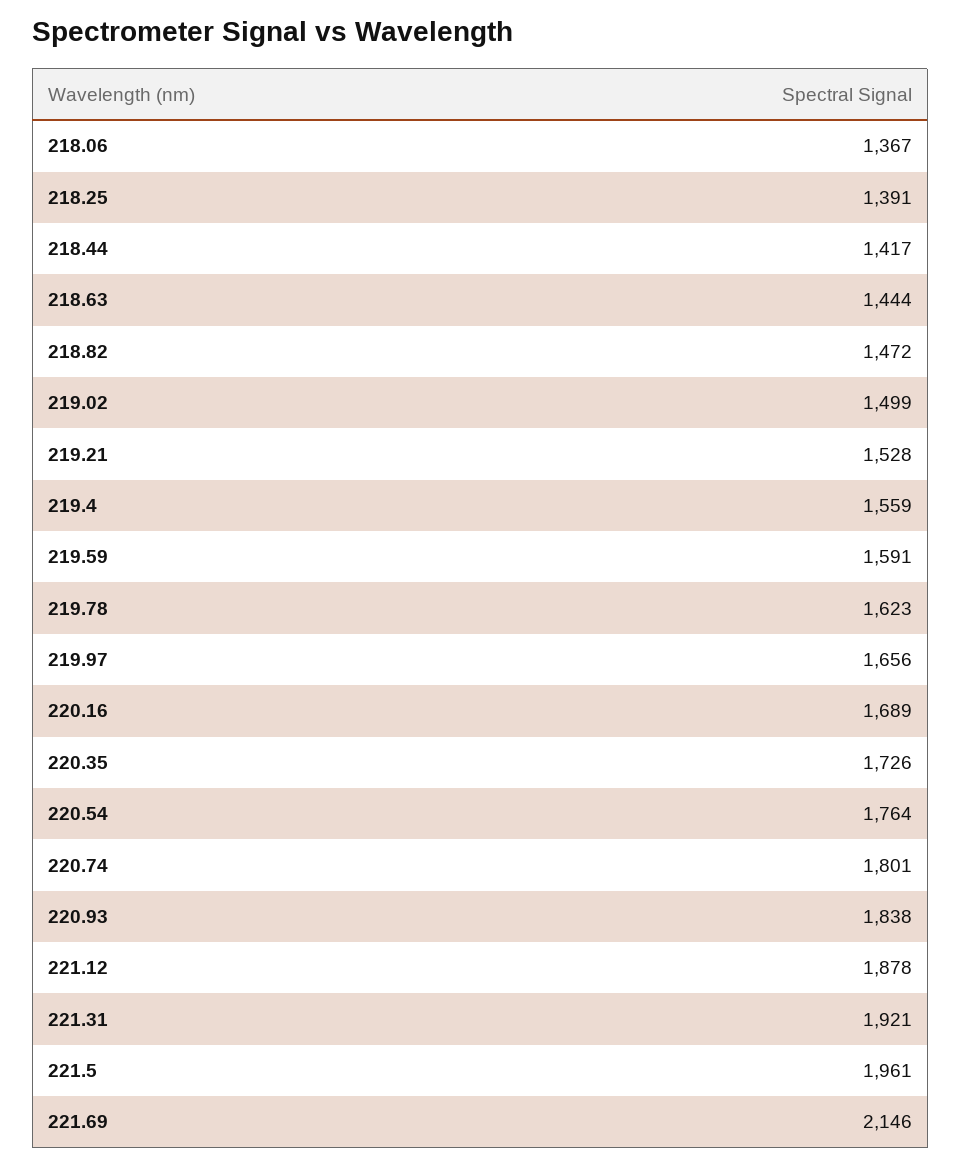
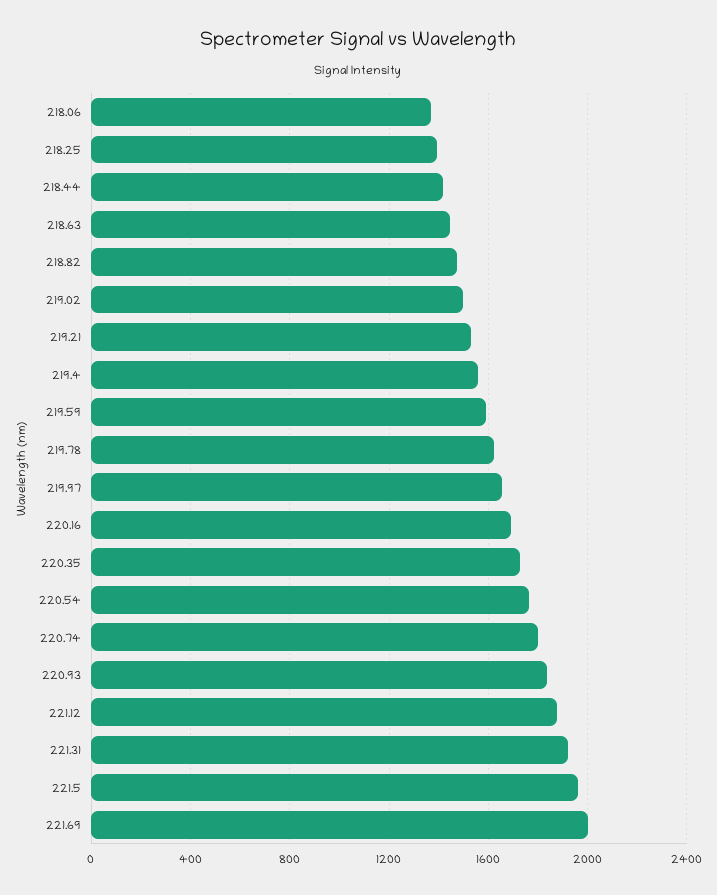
221.69: 2146 -> 2000

